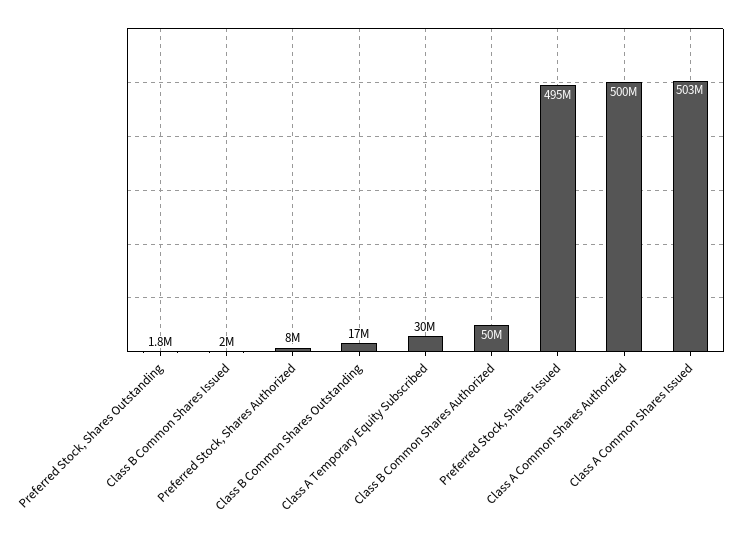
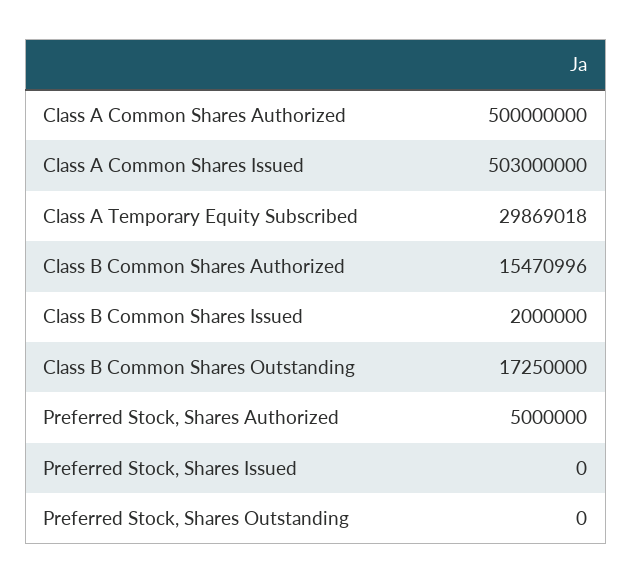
Preferred Stock, Shares Outstanding: 1800000 -> 0
Preferred Stock, Shares Authorized: 8000000 -> 5000000
Class B Common Shares Authorized: 50000000 -> 15470996
Preferred Stock, Shares Issued: 495000000 -> 0

